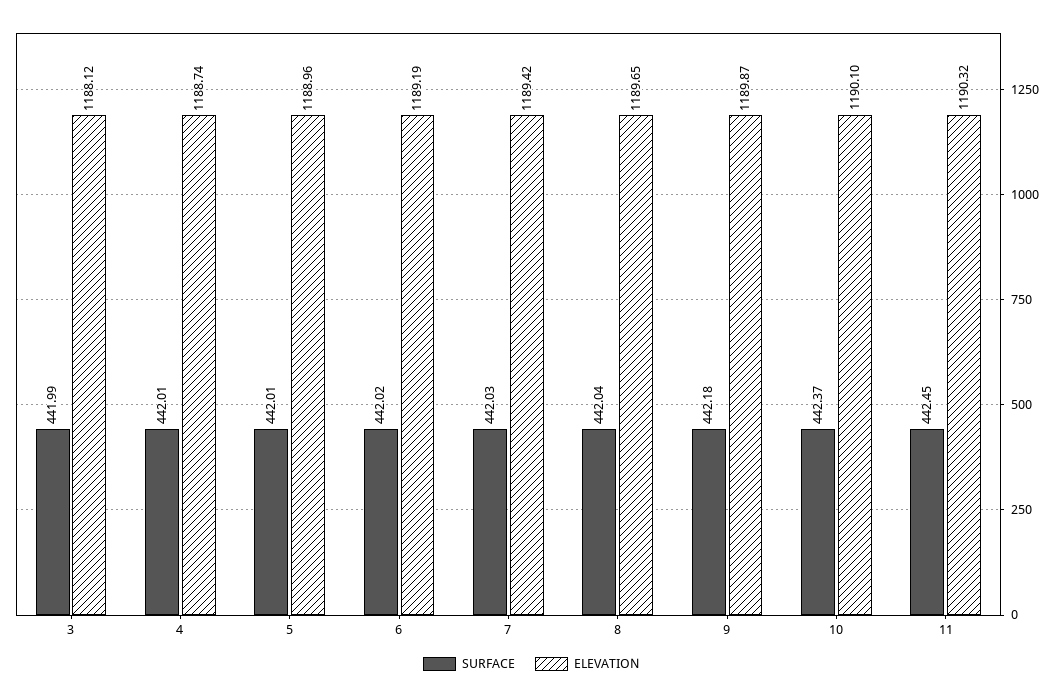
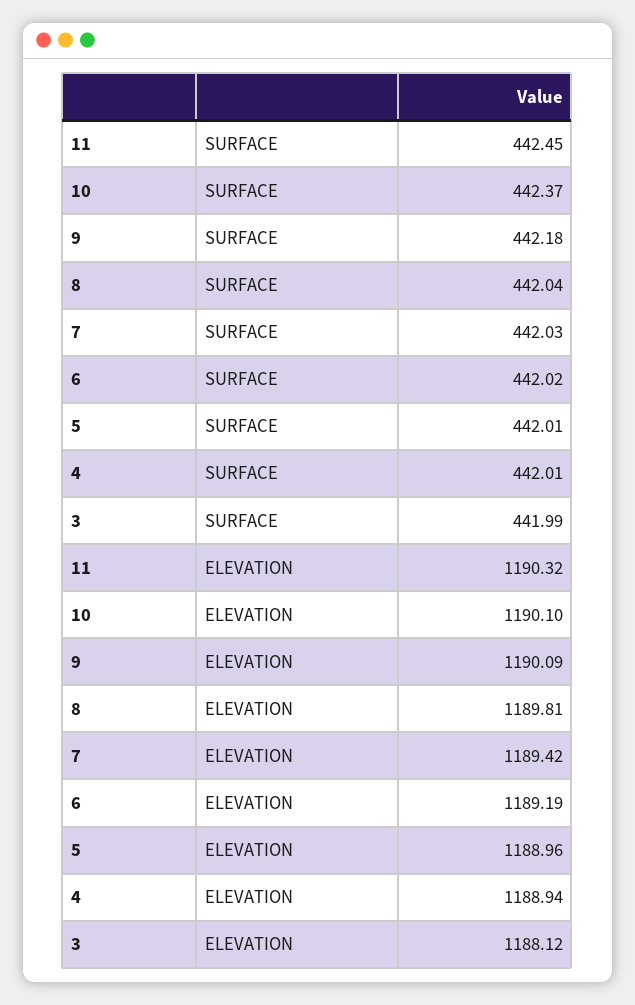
ELEVATION, 4: 1188.74 -> 1188.94
ELEVATION, 8: 1189.65 -> 1189.81
ELEVATION, 9: 1189.87 -> 1190.09

